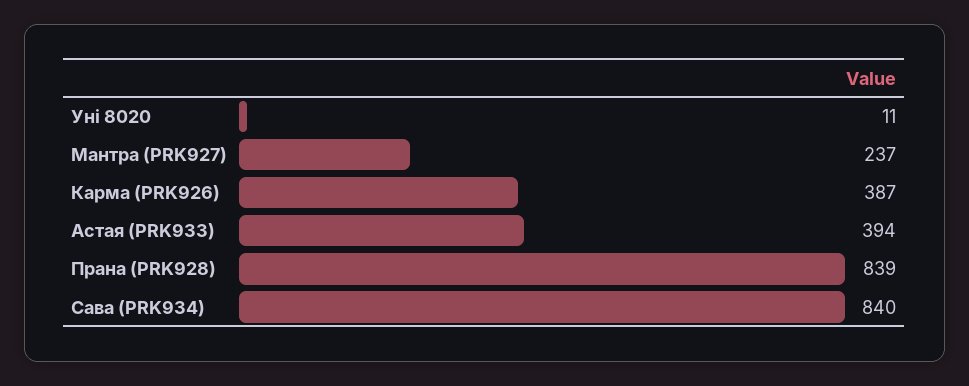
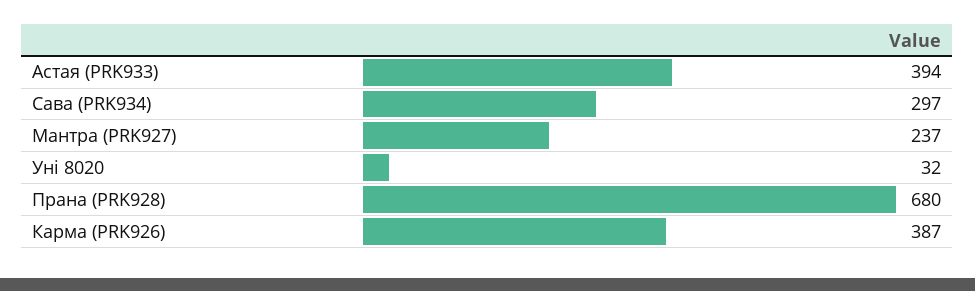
Уні 8020: 11 -> 32
Прана (PRK928): 839 -> 680
Сава (PRK934): 840 -> 297

